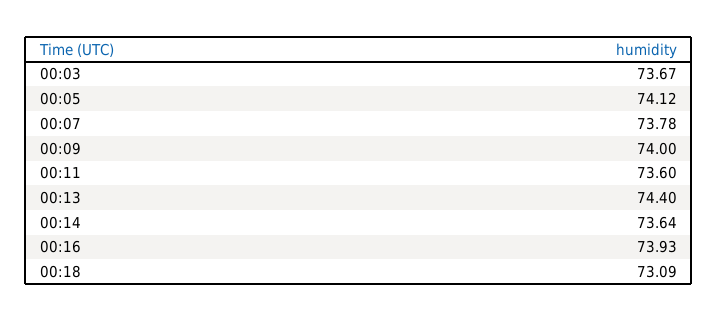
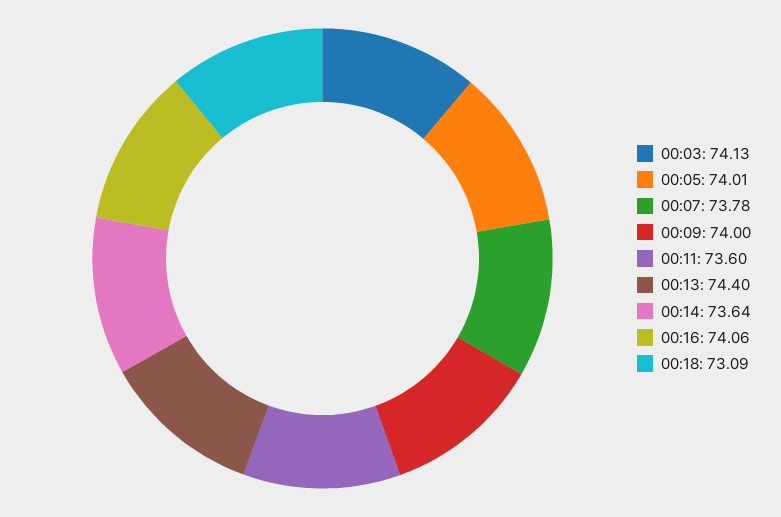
00:03: 73.67 -> 74.13
00:05: 74.12 -> 74.01
00:16: 73.93 -> 74.06

